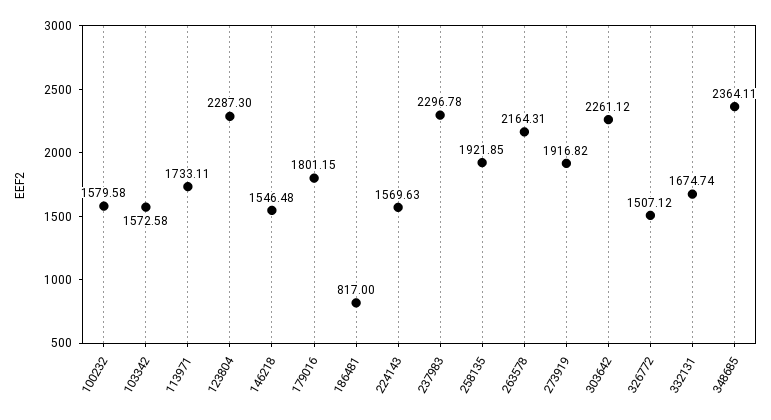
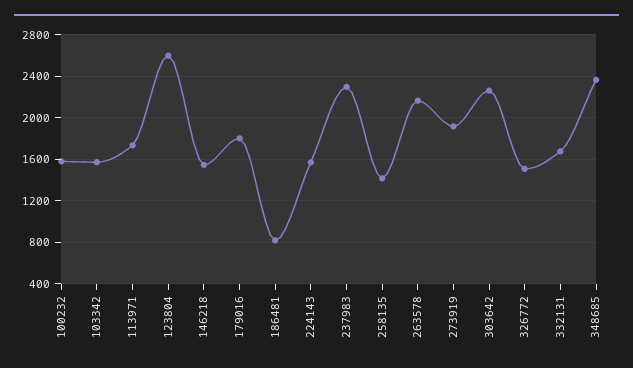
123804: 2287.3 -> 2600
258135: 1921.85 -> 1400

